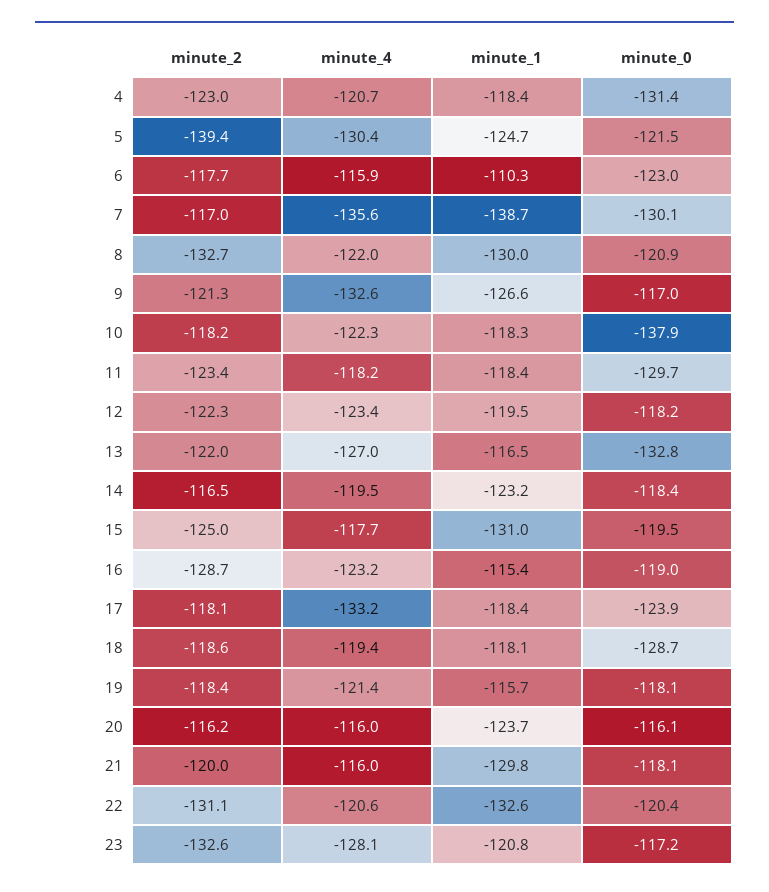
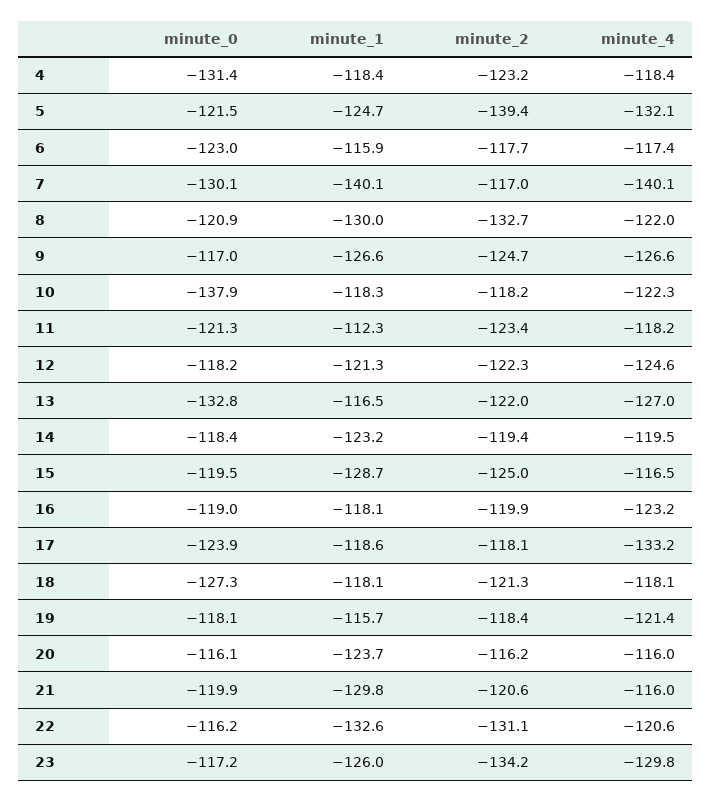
minute_2, 4: -123 -> -123.2
minute_4, 4: -120.7 -> -118.4
minute_4, 5: -130.4 -> -132.1
minute_4, 6: -115.9 -> -117.4
minute_1, 6: -110.3 -> -115.9
minute_4, 7: -135.6 -> -140.1
minute_1, 7: -138.7 -> -140.1
minute_2, 9: -121.3 -> -124.7
minute_4, 9: -132.6 -> -126.6
minute_1, 11: -118.4 -> -112.3
minute_0, 11: -129.7 -> -121.3
minute_4, 12: -123.4 -> -124.6
minute_1, 12: -119.5 -> -121.3
minute_2, 14: -116.5 -> -119.4
minute_4, 15: -117.7 -> -116.5
minute_1, 15: -131 -> -128.7
minute_2, 16: -128.7 -> -119.9
minute_1, 16: -115.4 -> -118.1
minute_1, 17: -118.4 -> -118.6
minute_2, 18: -118.6 -> -121.3
minute_4, 18: -119.4 -> -118.1
minute_0, 18: -128.7 -> -127.3
minute_2, 21: -120 -> -120.6
minute_0, 21: -118.1 -> -119.9
minute_0, 22: -120.4 -> -116.2
minute_2, 23: -132.6 -> -134.2
minute_4, 23: -128.1 -> -129.8
minute_1, 23: -120.8 -> -126

